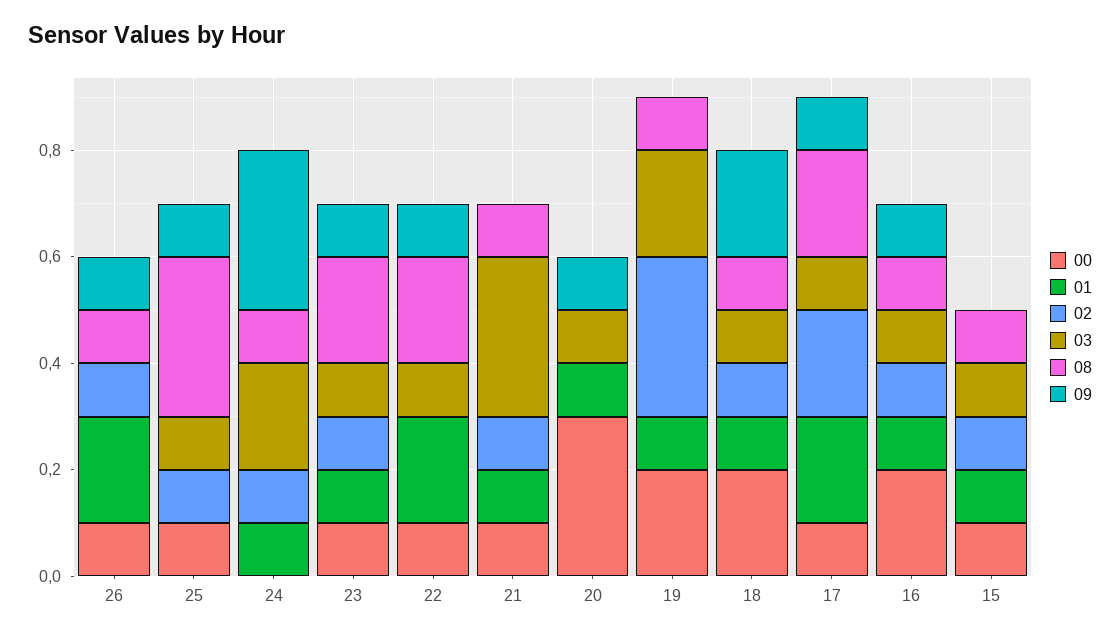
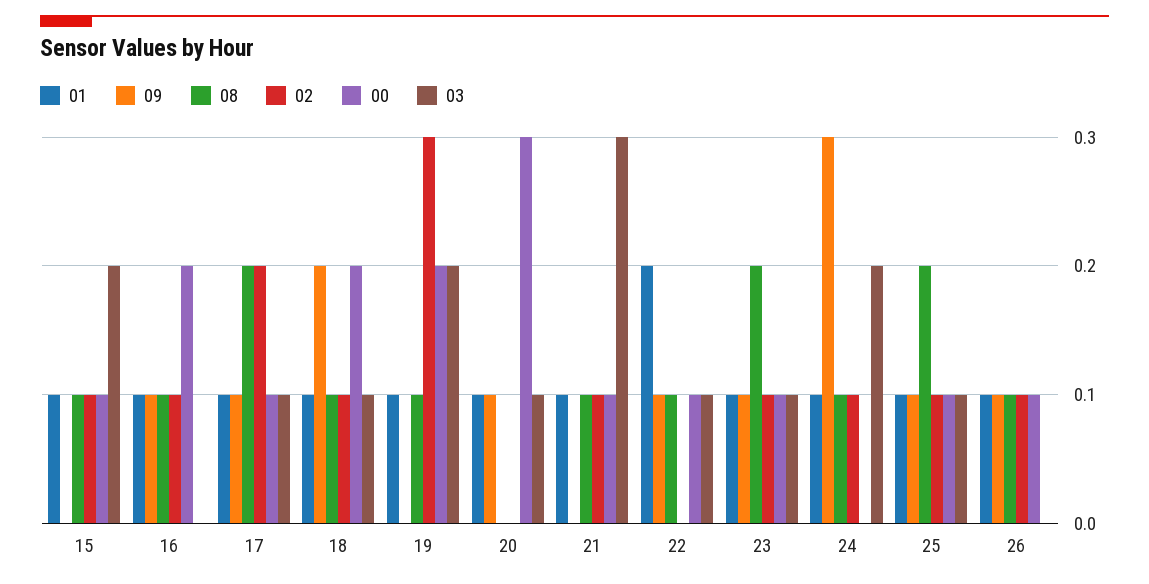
01, 26: 0.2 -> 0.1
01, 25: 0 -> 0.1
08, 25: 0.3 -> 0.2
08, 22: 0.2 -> 0.1
01, 17: 0.2 -> 0.1
03, 16: 0.1 -> 0
03, 15: 0.1 -> 0.2

